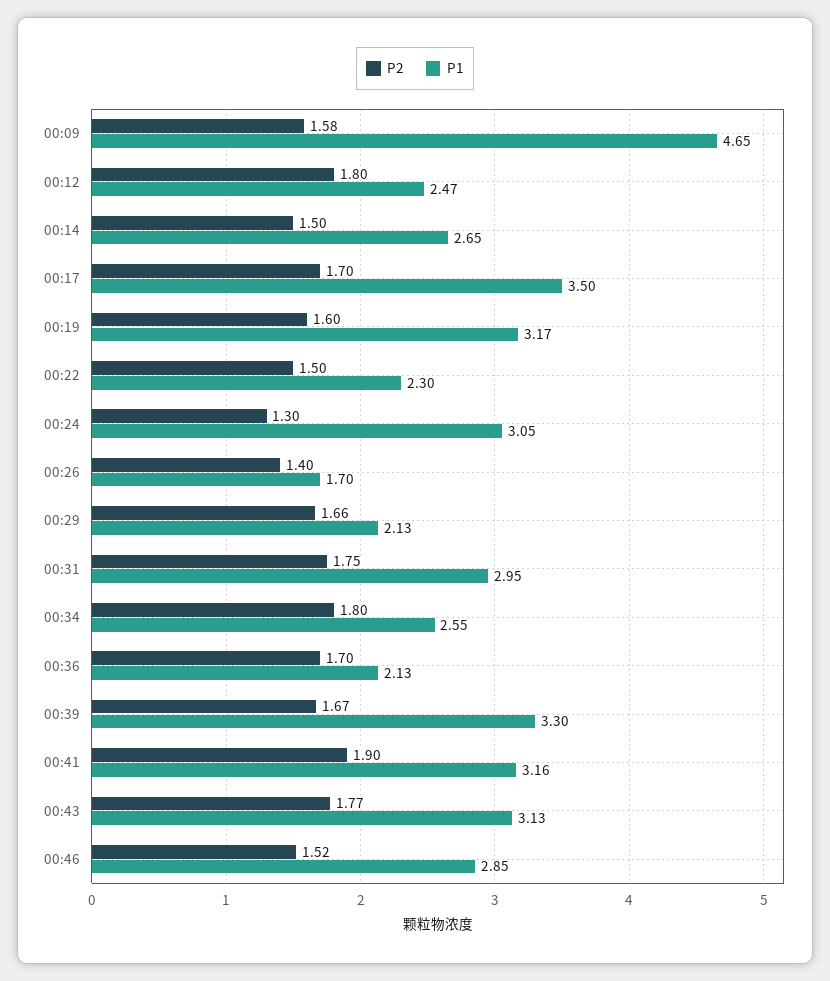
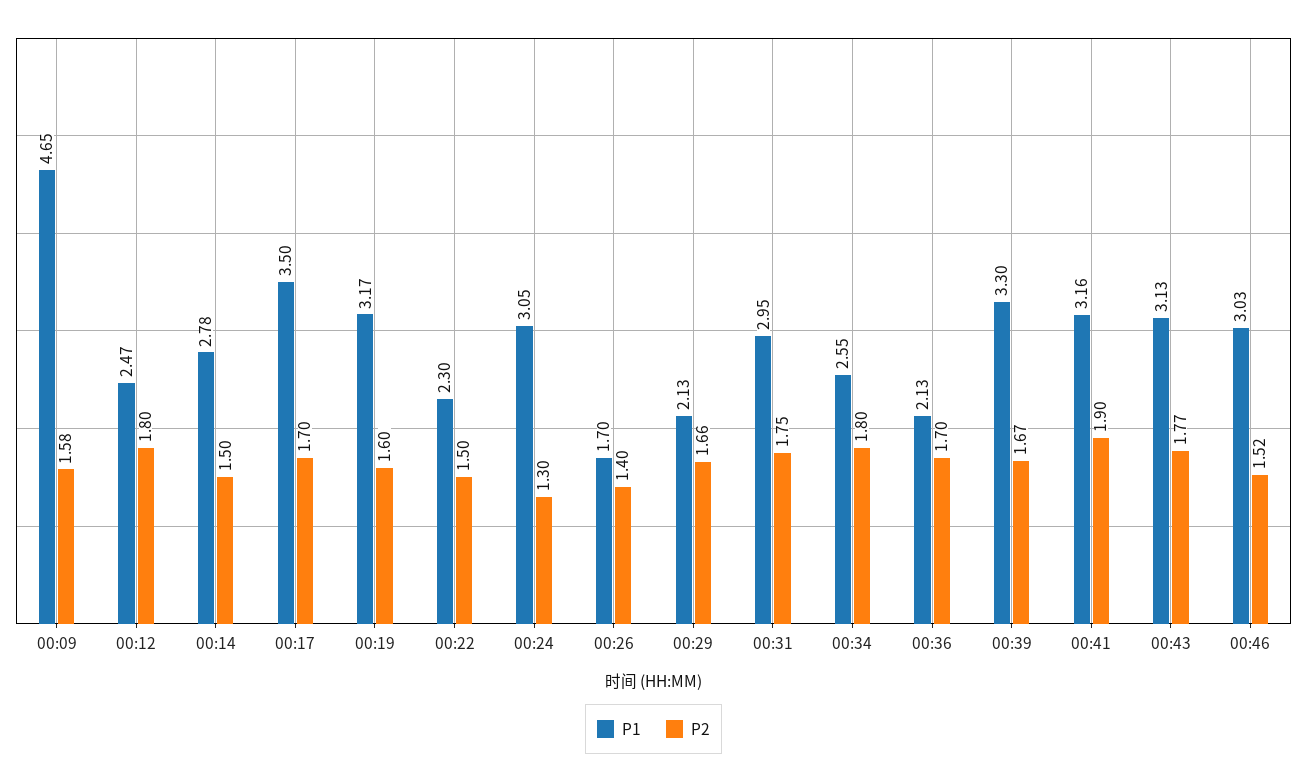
P1, 00:14: 2.65 -> 2.78
P1, 00:46: 2.85 -> 3.03

